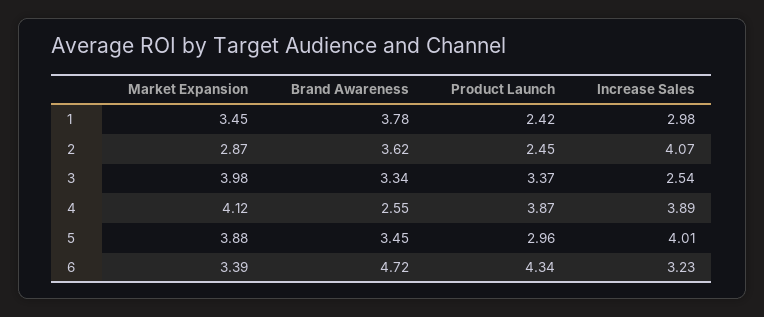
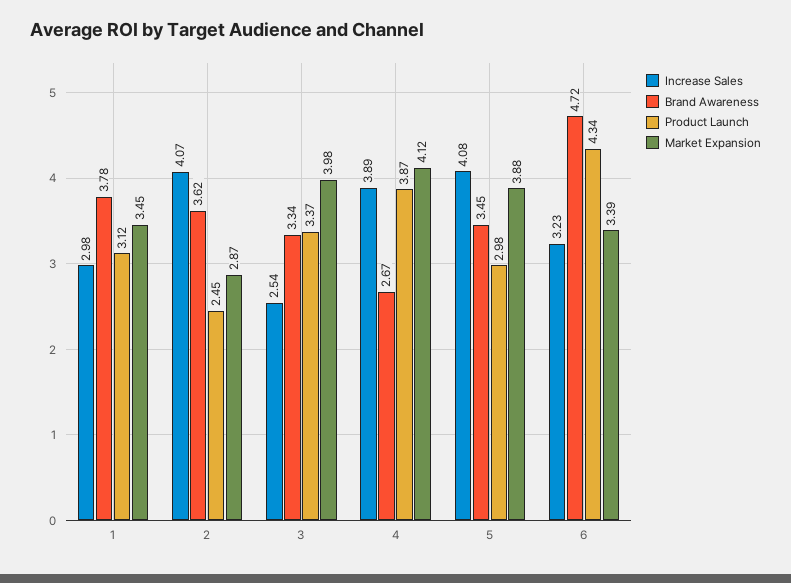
Product Launch, 1: 2.42 -> 3.12
Brand Awareness, 4: 2.55 -> 2.67
Product Launch, 5: 2.96 -> 2.98
Increase Sales, 5: 4.01 -> 4.08

